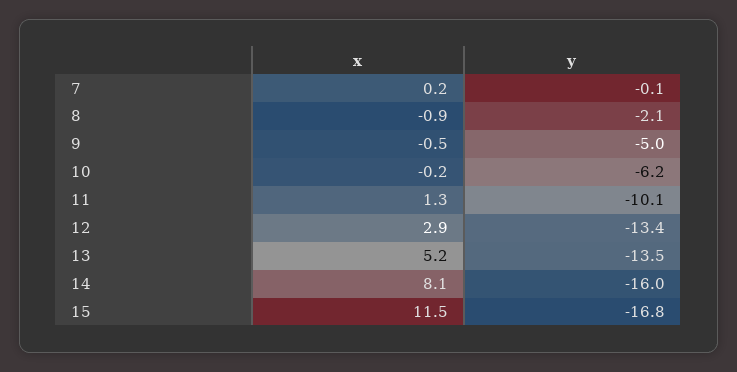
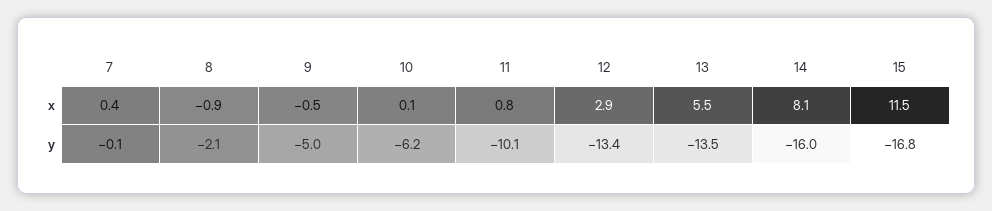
x, 7: 0.2 -> 0.4
x, 10: -0.2 -> 0.1
x, 11: 1.3 -> 0.8
x, 13: 5.2 -> 5.5

